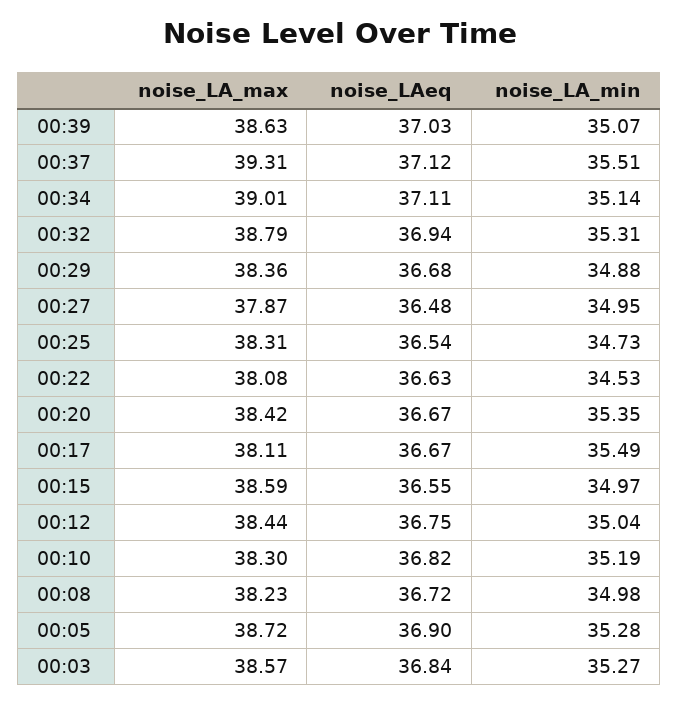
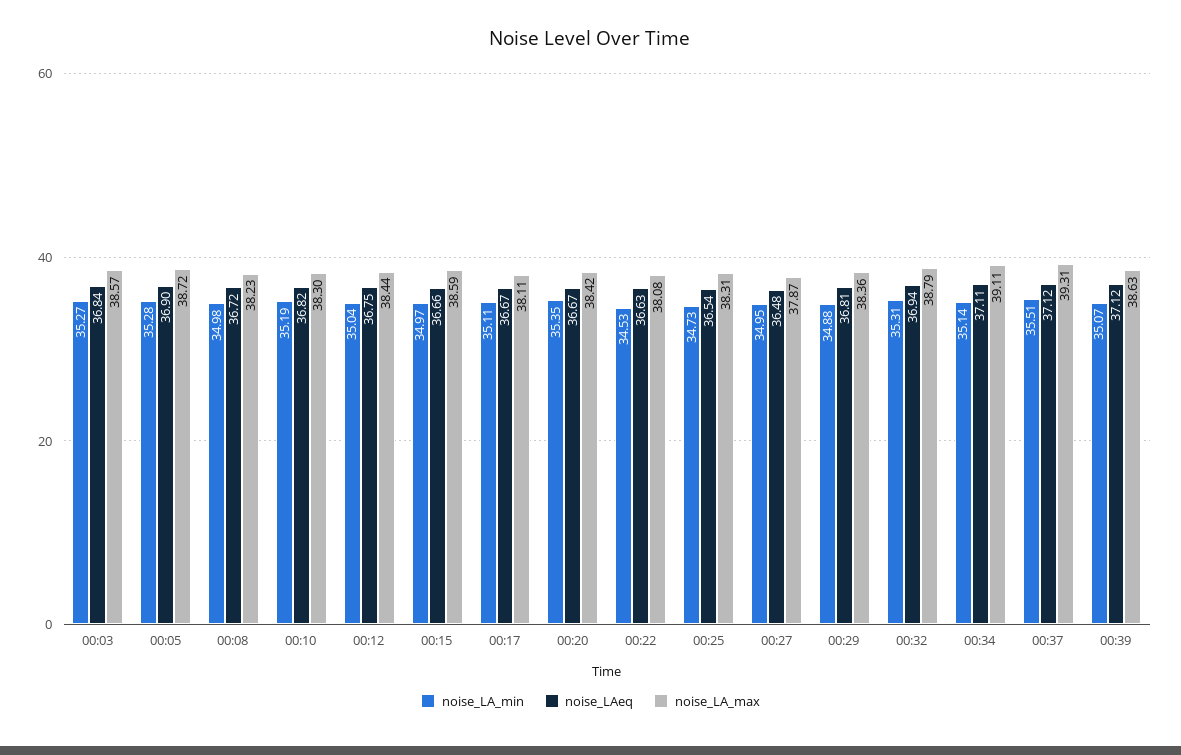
noise_LAeq, 00:39: 37.03 -> 37.12
noise_LA_max, 00:34: 39.01 -> 39.11
noise_LAeq, 00:29: 36.68 -> 36.81
noise_LA_min, 00:17: 35.49 -> 35.11
noise_LAeq, 00:15: 36.55 -> 36.66

